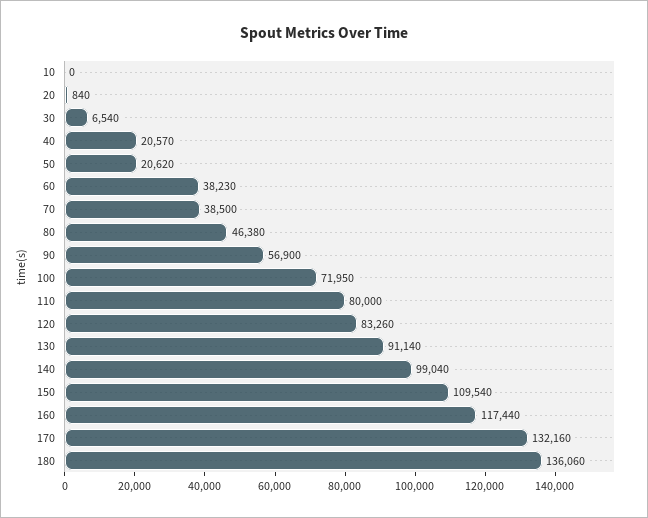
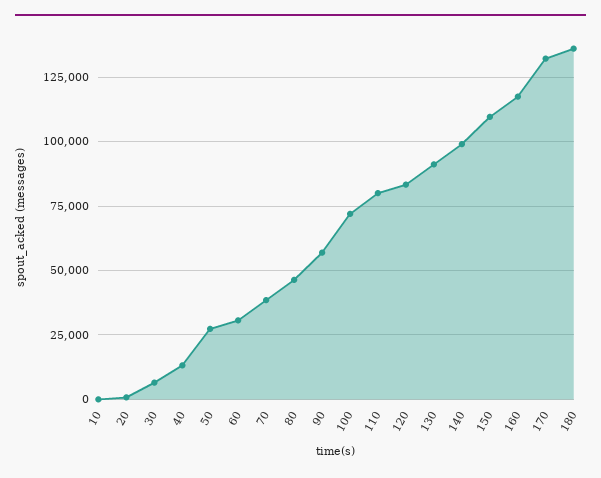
40: 20570 -> 12500
50: 20620 -> 27500
60: 38230 -> 30000

